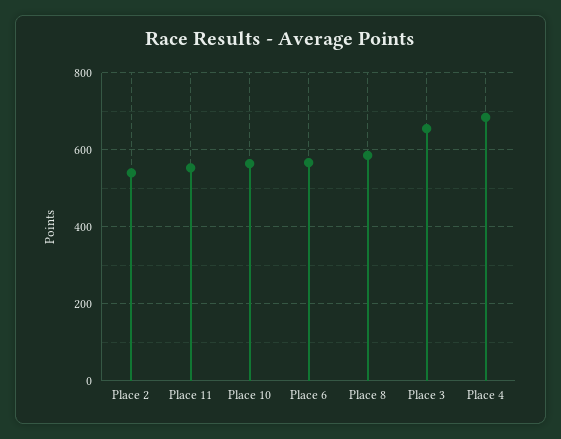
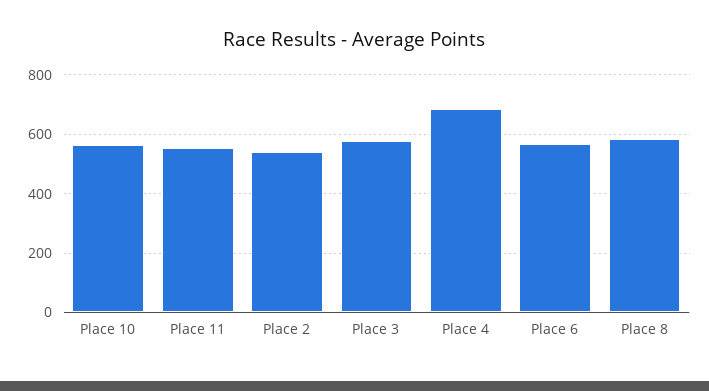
Place 3: 660 -> 575

